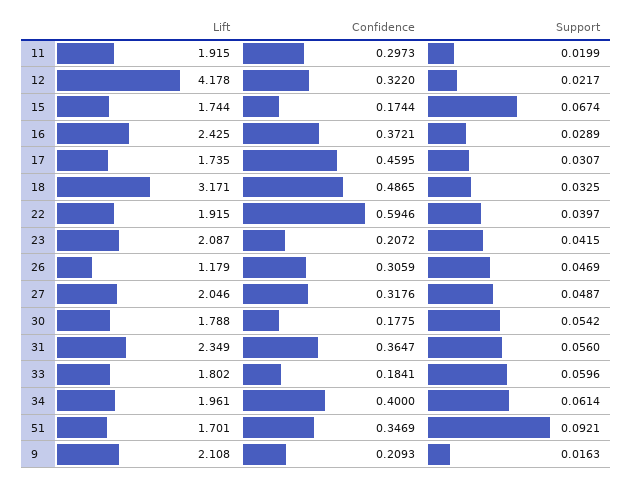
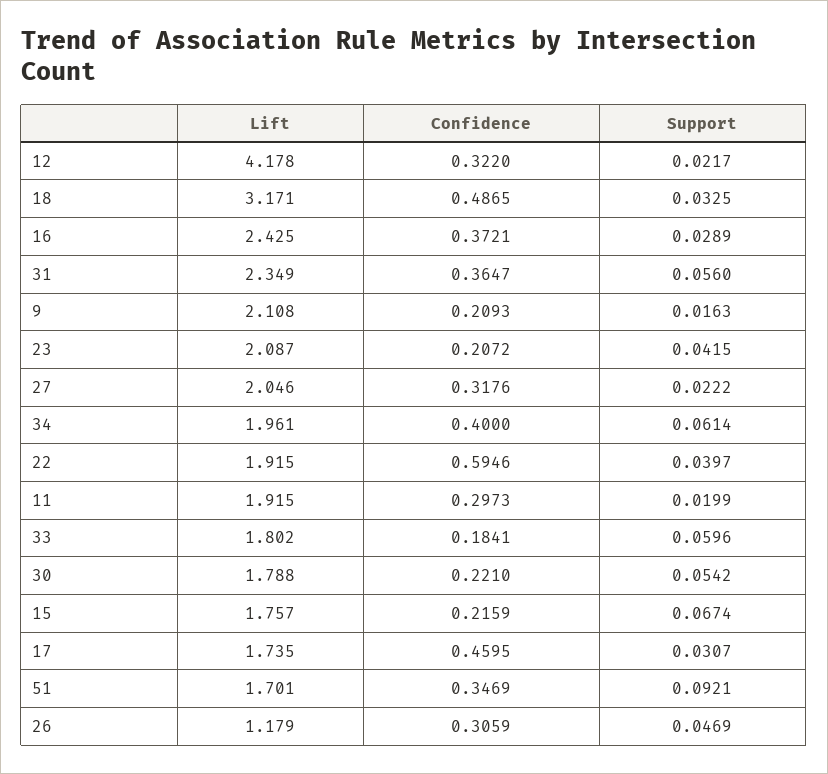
Lift, 15: 1.744 -> 1.757
Confidence, 15: 0.1744 -> 0.2159
Support, 27: 0.0487 -> 0.0222
Confidence, 30: 0.1775 -> 0.221

